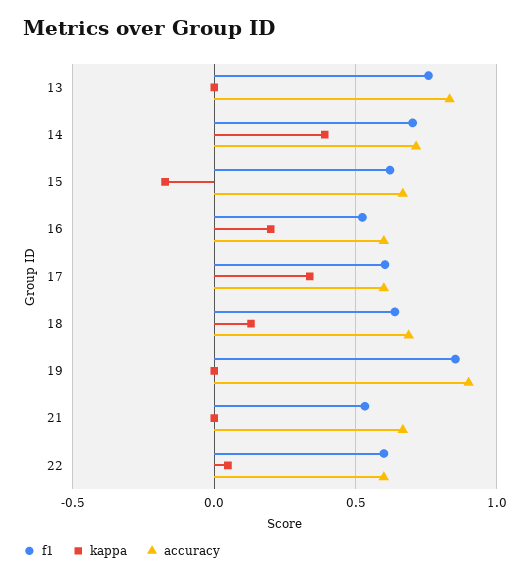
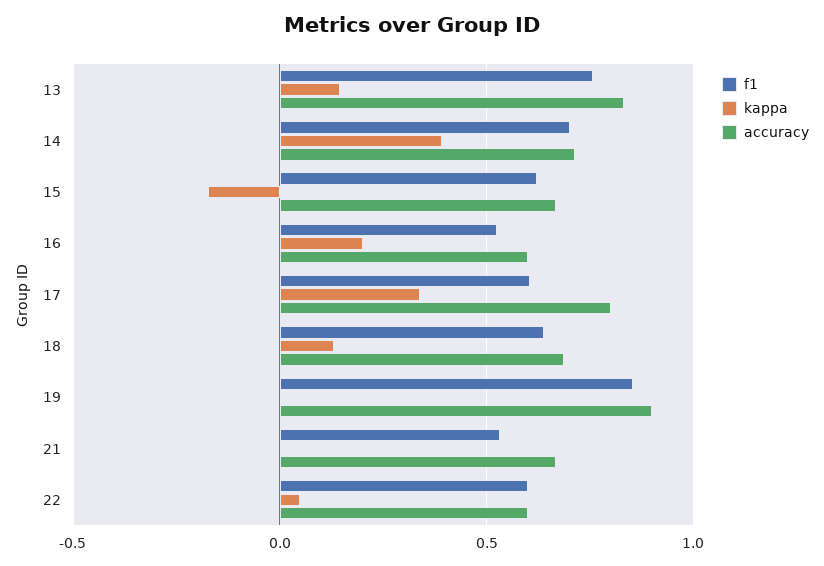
kappa, 13: 0 -> 0.15
accuracy, 17: 0.6 -> 0.8

